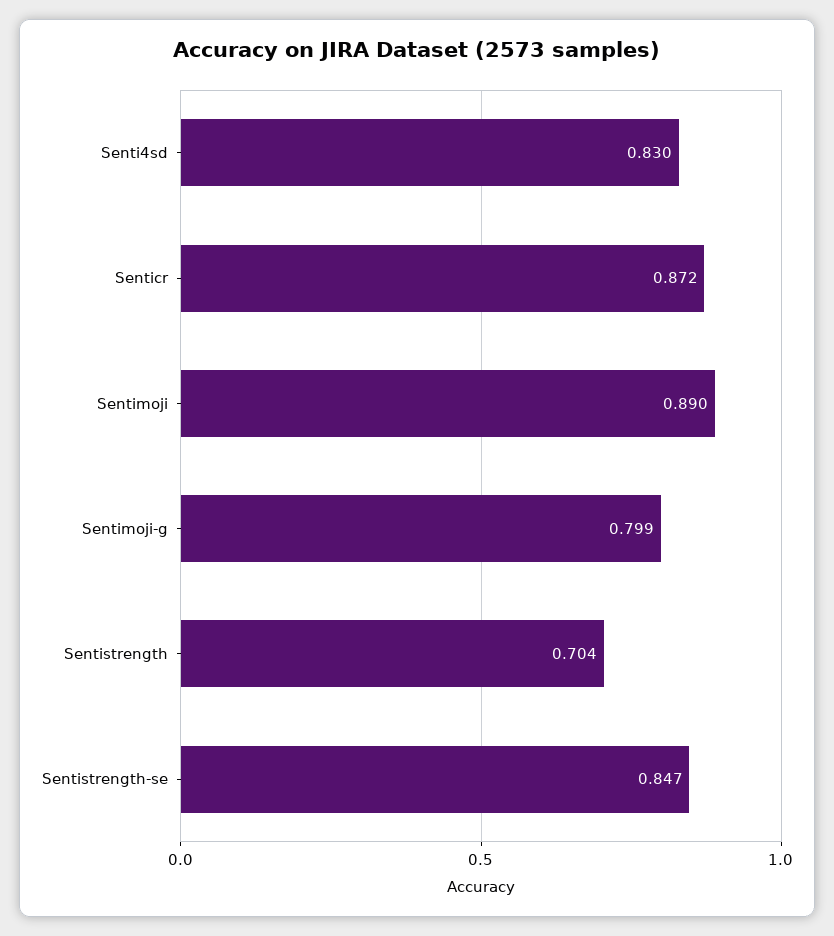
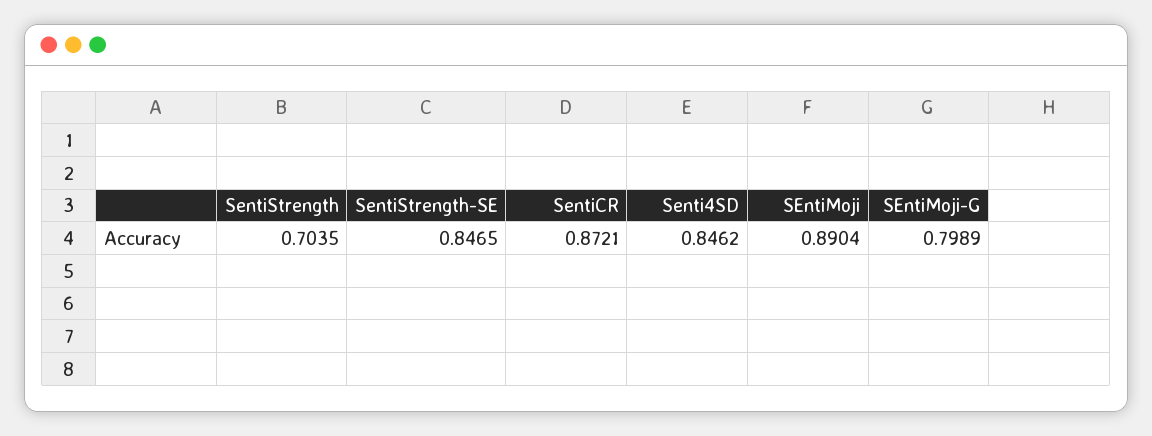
Senti4sd: 0.83 -> 0.8462

